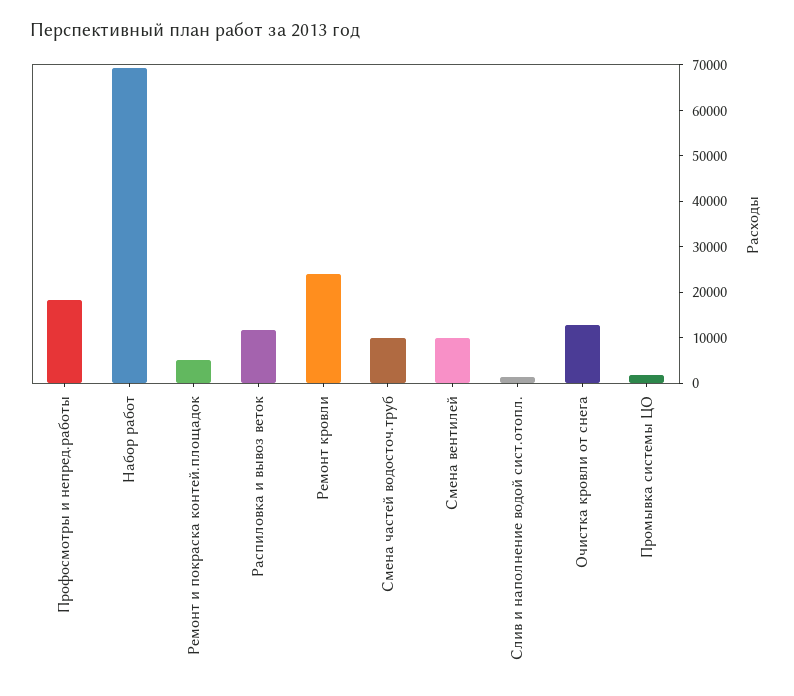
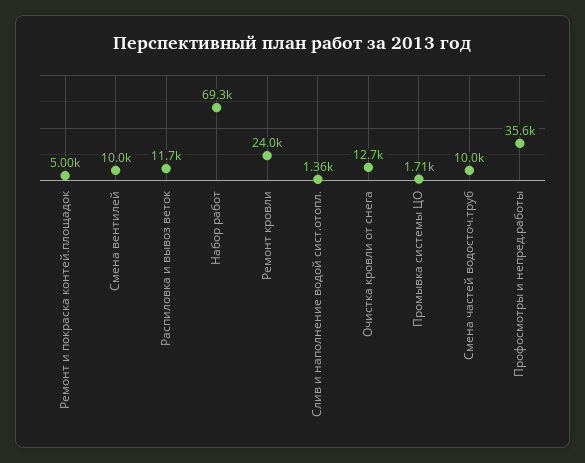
Профосмотры и непред.работы: 18000 -> 35600

